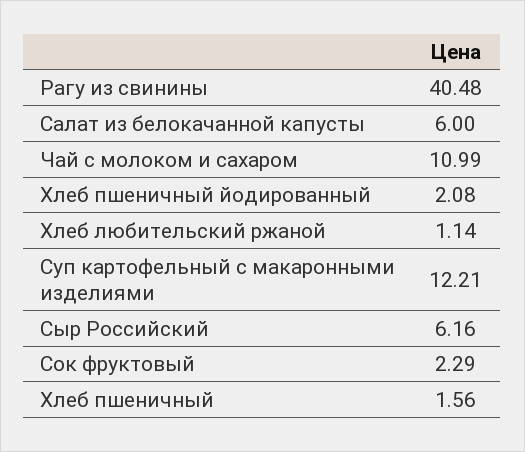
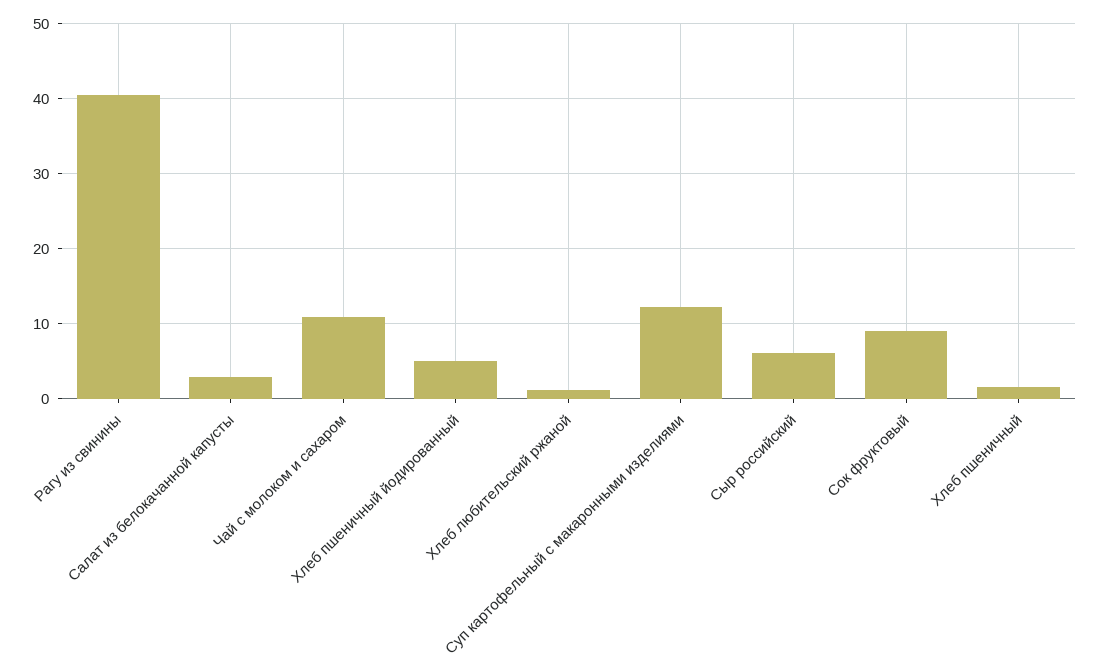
Салат из белокачанной капусты: 6 -> 3
Хлеб пшеничный йодированный: 2.08 -> 5
Сок фруктовый: 2.29 -> 9

